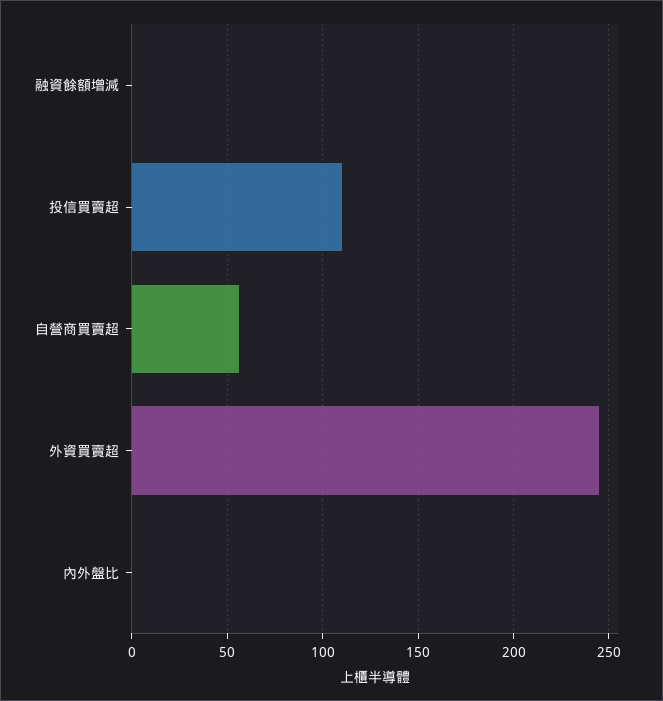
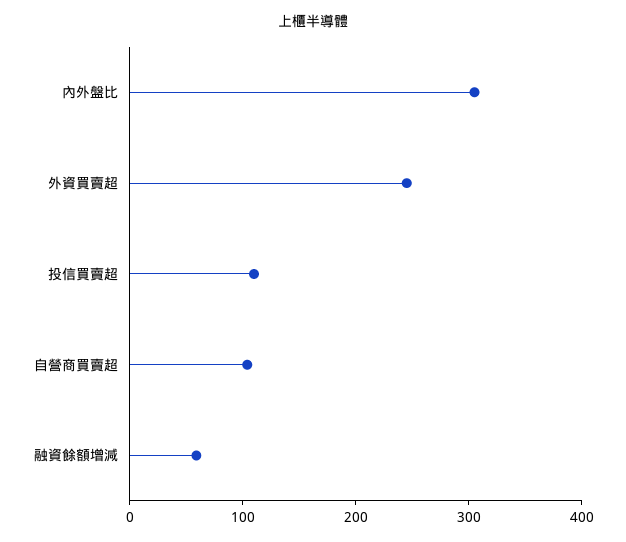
融資餘額增減: 0 -> 60
自營商買賣超: 55 -> 100
內外盤比: 0 -> 300

